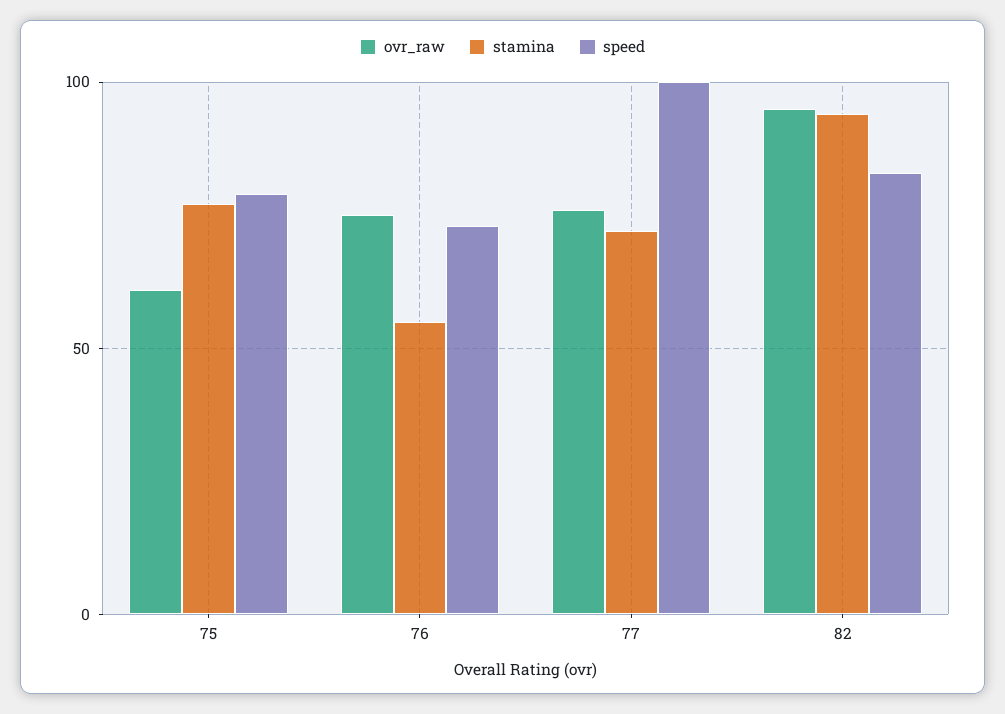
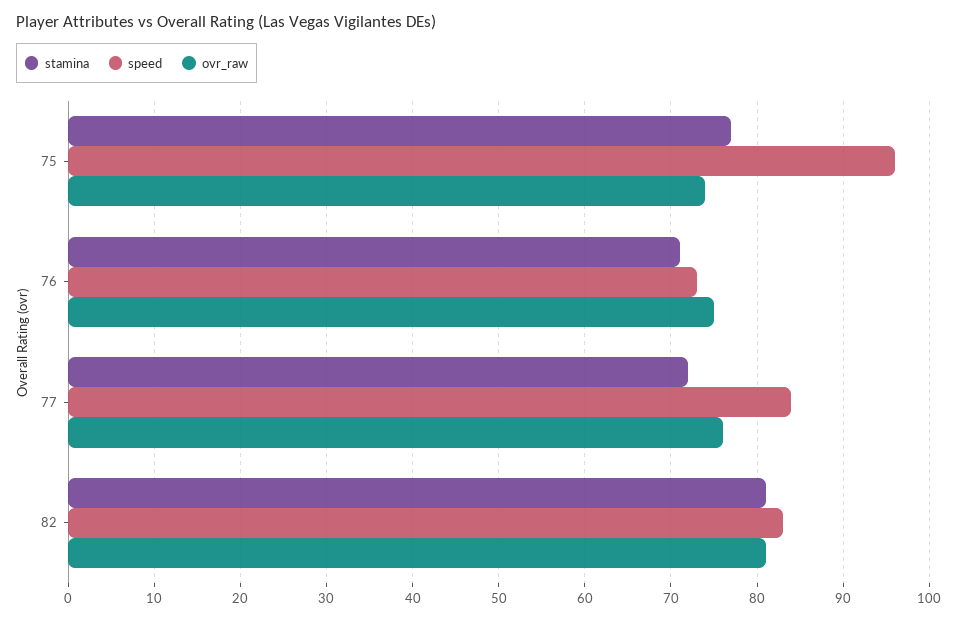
ovr_raw, 75: 60 -> 74
speed, 75: 80 -> 96
stamina, 76: 55 -> 71
speed, 77: 100 -> 84
ovr_raw, 82: 95 -> 81
stamina, 82: 95 -> 81

